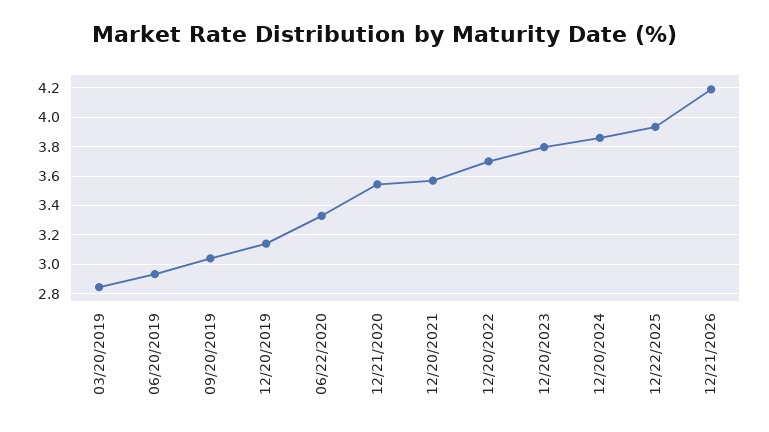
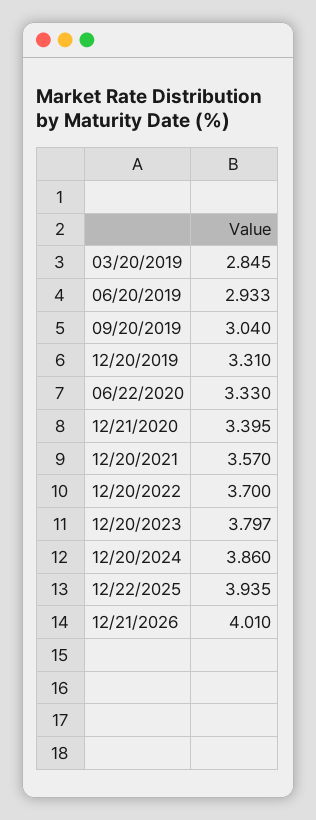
12/20/2019: 3.15 -> 3.31
12/21/2020: 3.55 -> 3.395
12/21/2026: 4.2 -> 4.01

